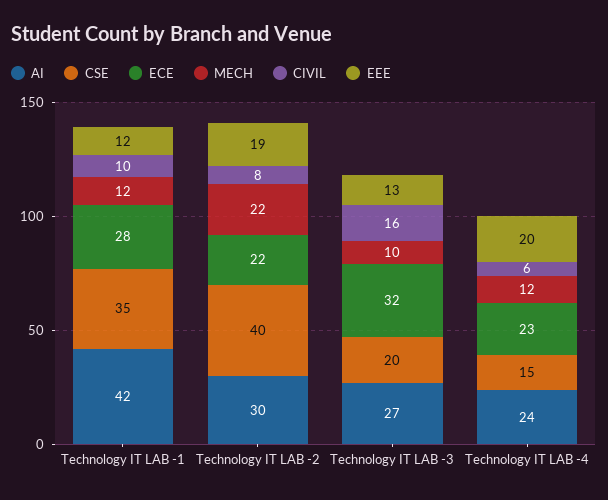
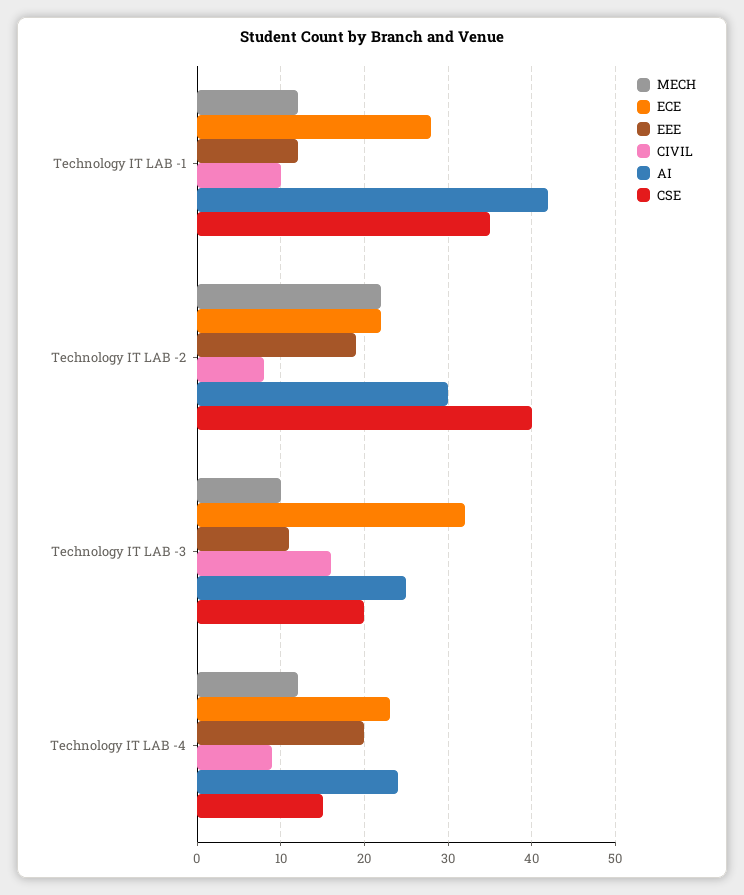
AI, Technology IT LAB -3: 27 -> 25
EEE, Technology IT LAB -3: 13 -> 11
CIVIL, Technology IT LAB -4: 6 -> 9

